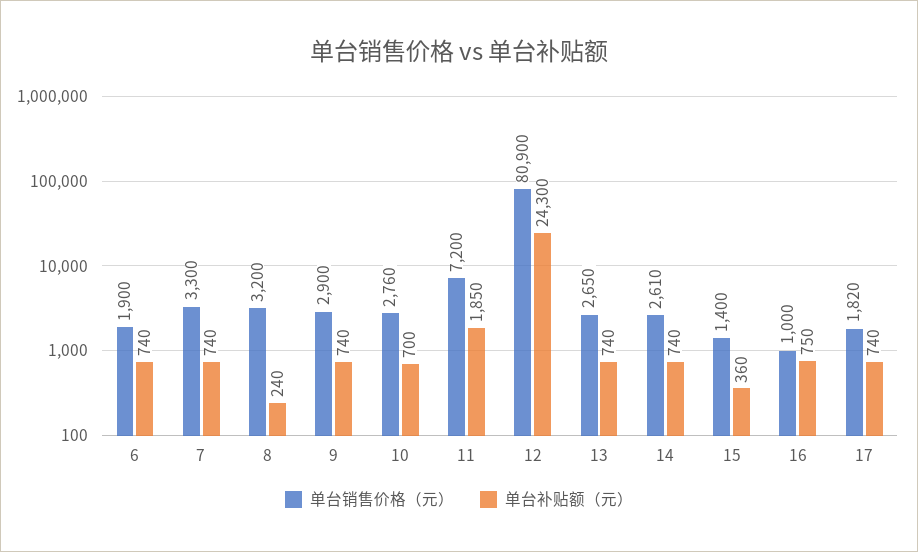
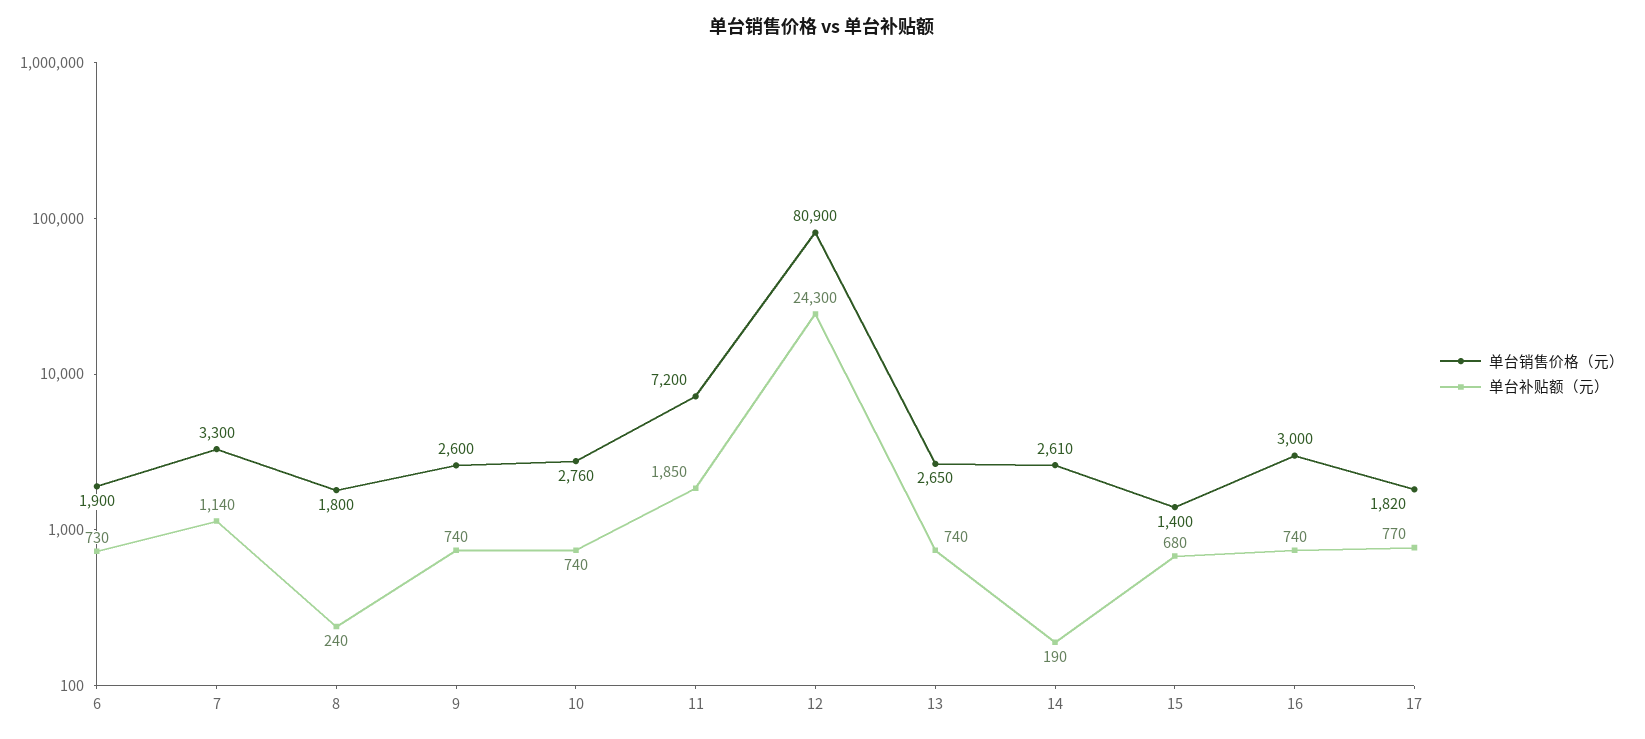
单台补贴额（元）, 6: 740 -> 730
单台补贴额（元）, 7: 740 -> 1140
单台销售价格（元）, 8: 3200 -> 1800
单台销售价格（元）, 9: 2900 -> 2600
单台补贴额（元）, 10: 700 -> 740
单台补贴额（元）, 14: 740 -> 190
单台补贴额（元）, 15: 360 -> 680
单台销售价格（元）, 16: 1000 -> 3000
单台补贴额（元）, 16: 750 -> 740
单台补贴额（元）, 17: 740 -> 770

